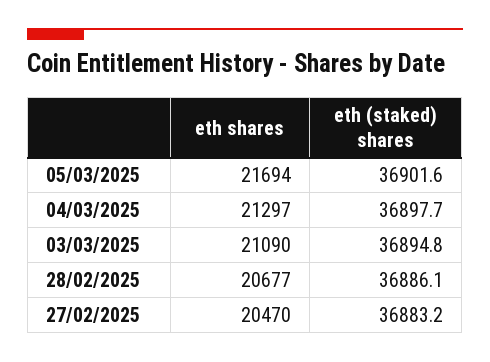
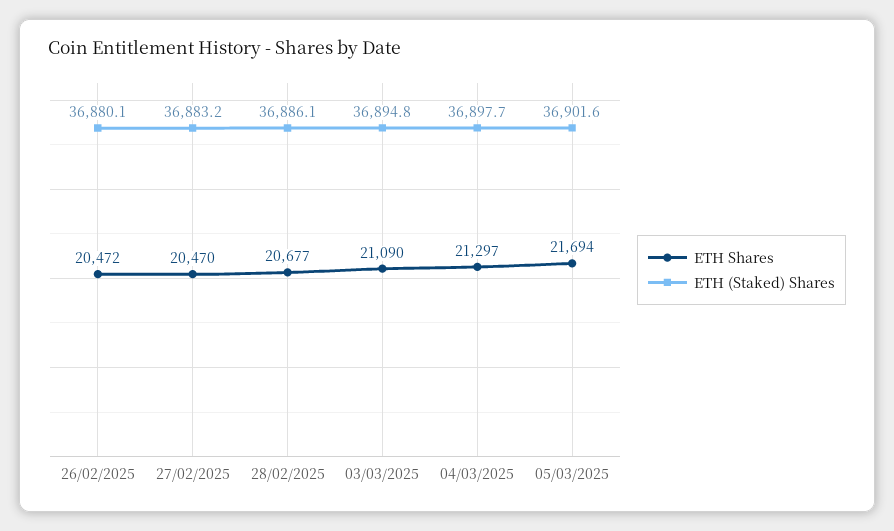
eth shares, 26/02/2025: none -> 20472
eth (staked) shares, 26/02/2025: none -> 36880.1

